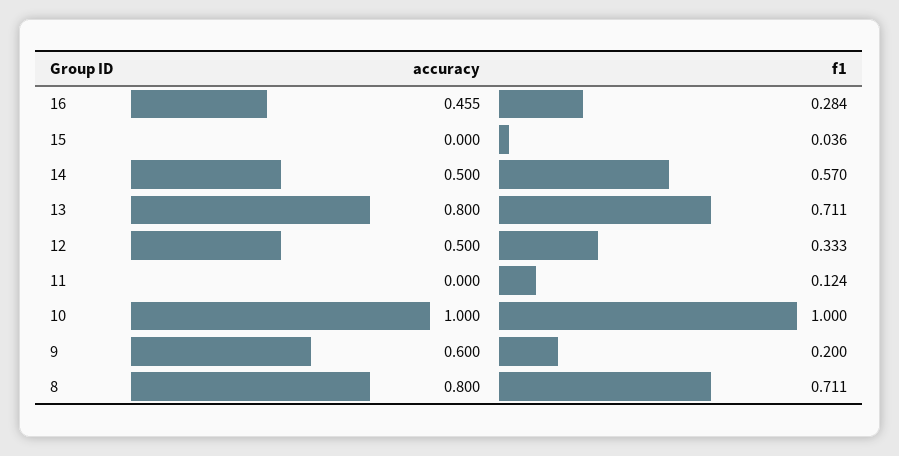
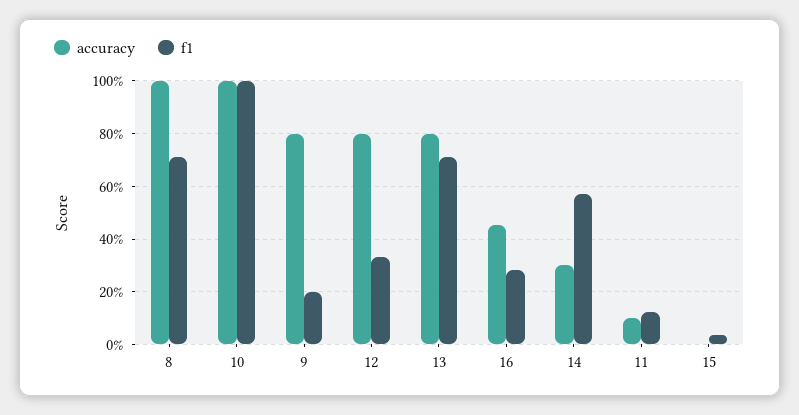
accuracy, 14: 0.5 -> 0.3
accuracy, 12: 0.5 -> 0.8
accuracy, 11: 0 -> 0.1
accuracy, 9: 0.6 -> 0.8
accuracy, 8: 0.8 -> 1

